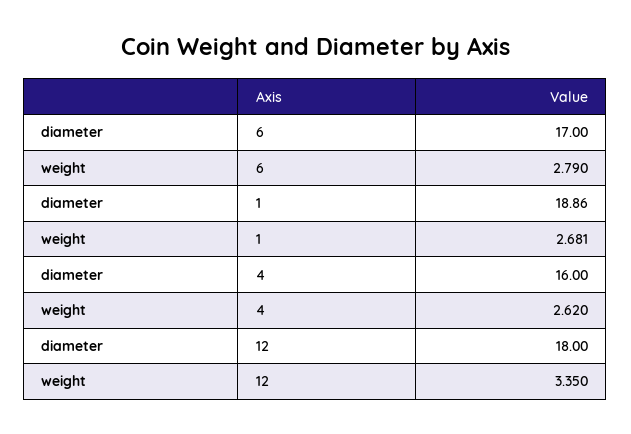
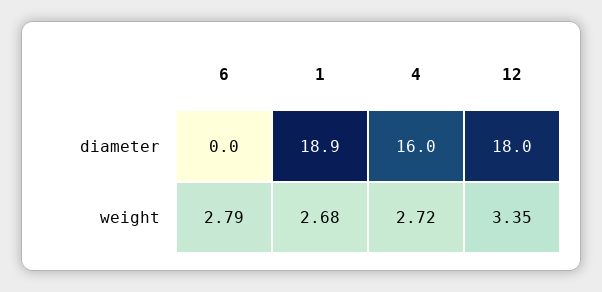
diameter, 6: 17 -> 0
weight, 4: 2.62 -> 2.72

